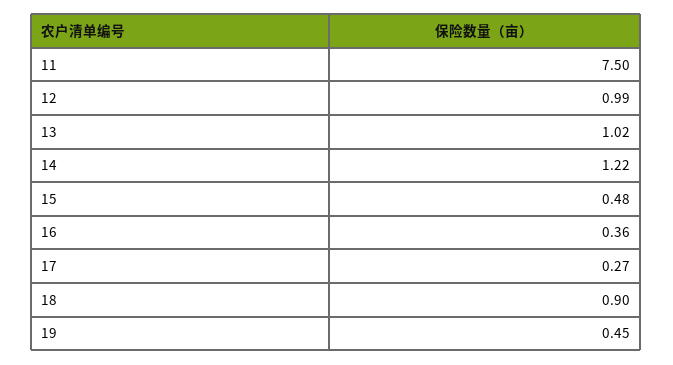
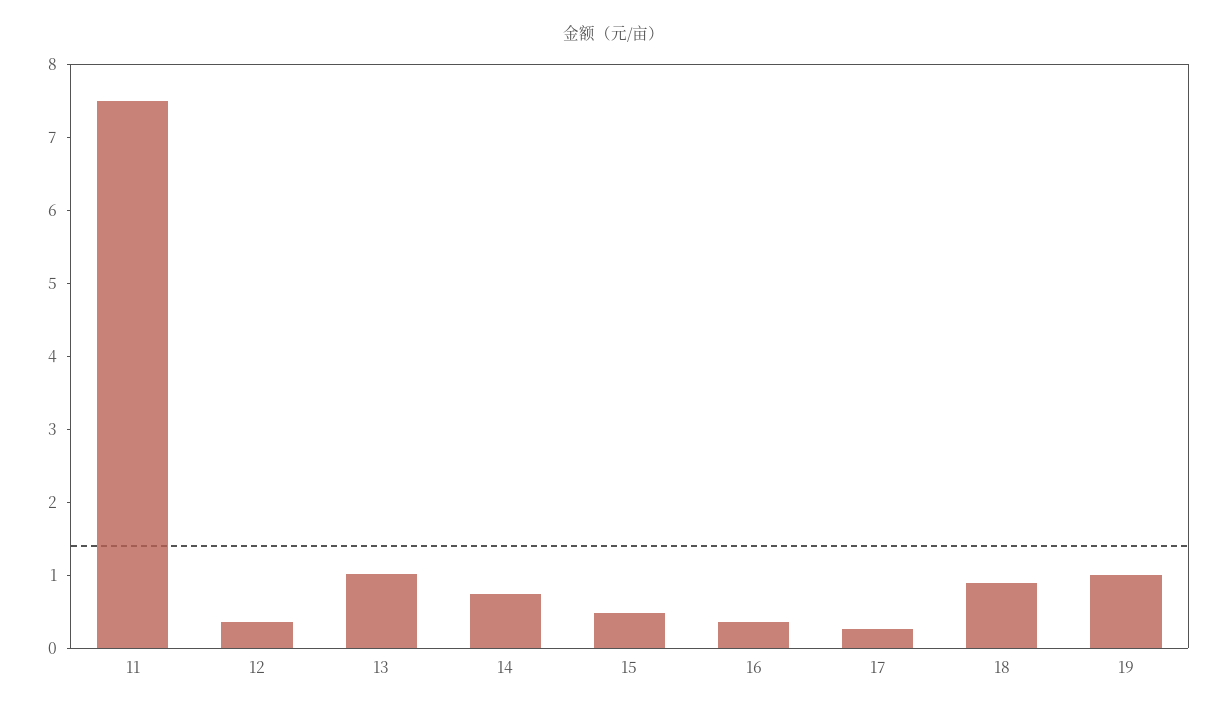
12: 0.99 -> 0.4
14: 1.22 -> 0.8
19: 0.45 -> 1

